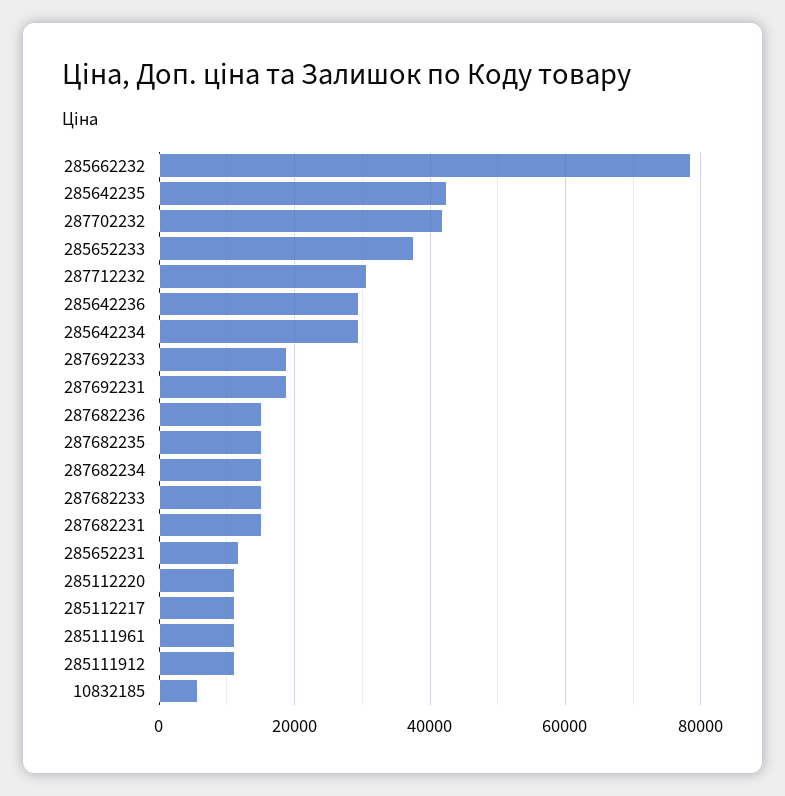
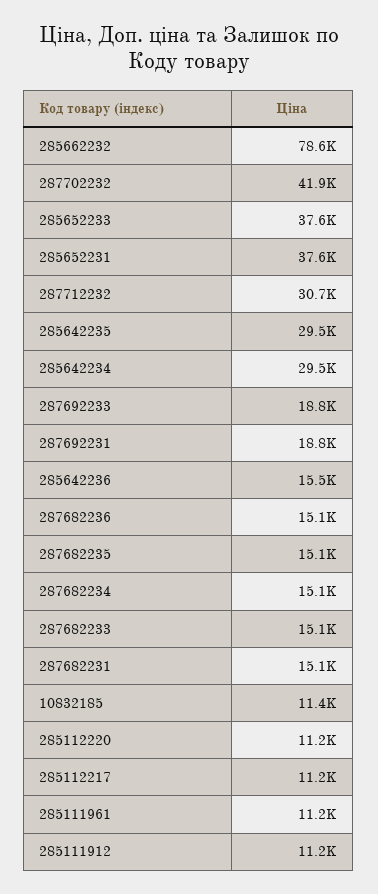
285642235: 42000 -> 29500
285642236: 30000 -> 15500
285652231: 12000 -> 37600
10832185: 6000 -> 11400

